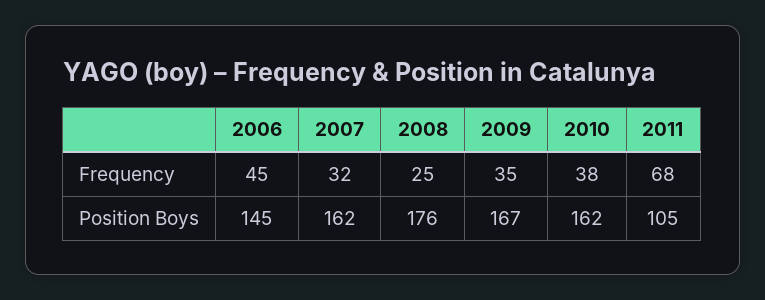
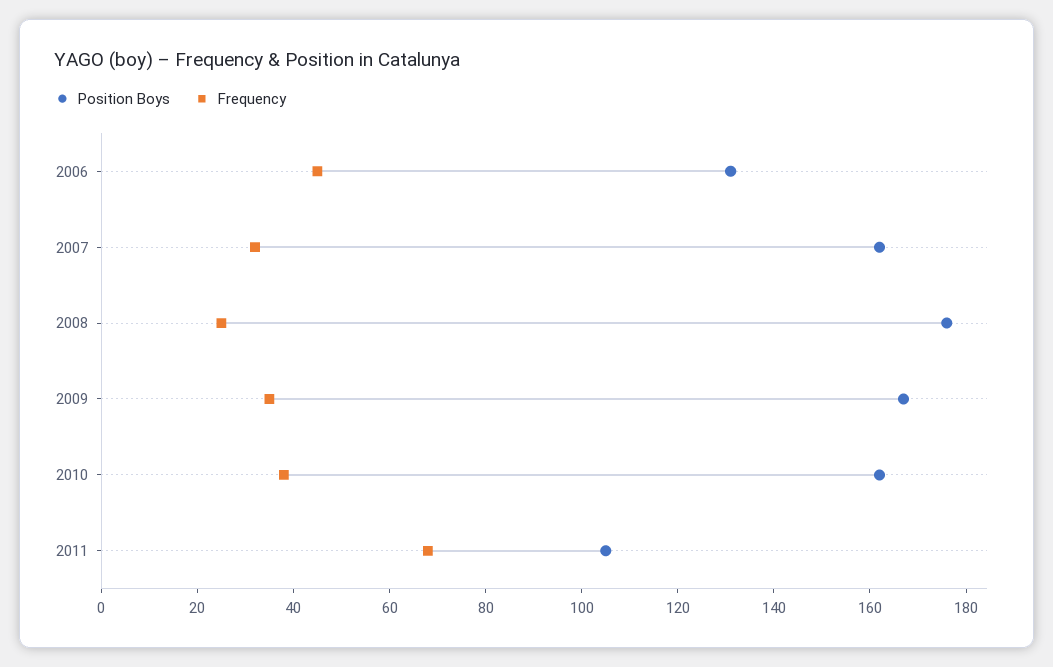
Position Boys, 2006: 145 -> 130

